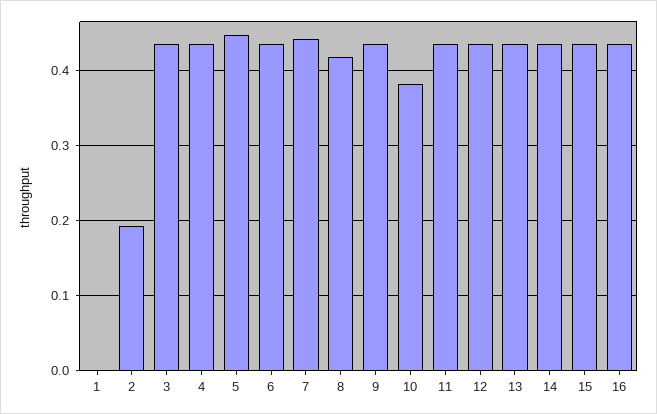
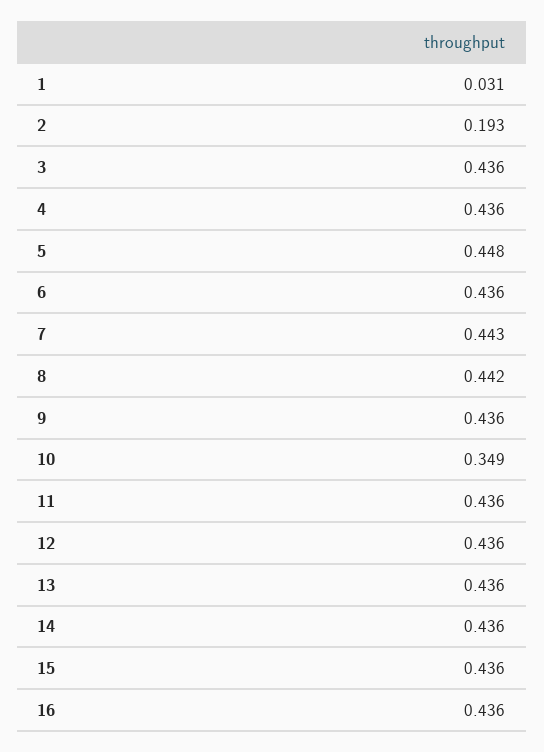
1: 0 -> 0.031
8: 0.42 -> 0.442
10: 0.38 -> 0.349

